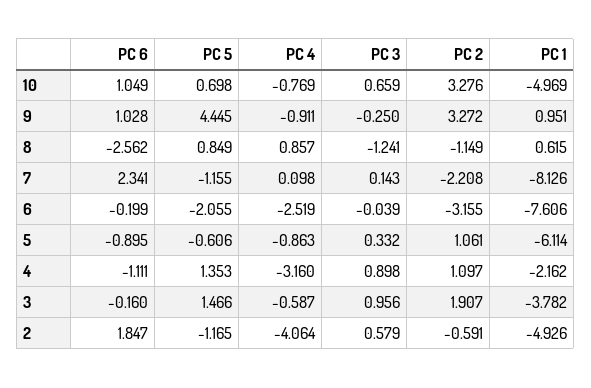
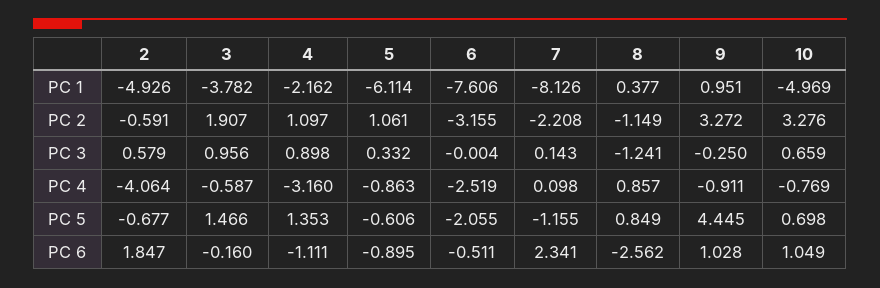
PC 1, 8: 0.615 -> 0.377
PC 6, 6: -0.199 -> -0.511
PC 3, 6: -0.039 -> -0.004
PC 5, 2: -1.165 -> -0.677

